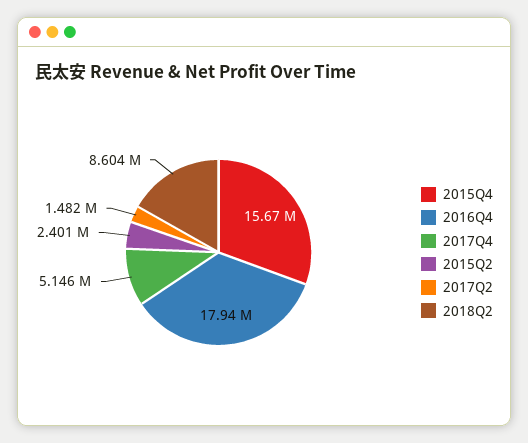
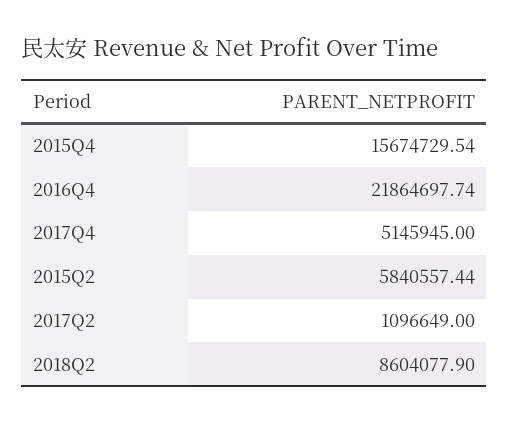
2016Q4: 17940000 -> 21864697.74
2015Q2: 2401000 -> 5840557.44
2017Q2: 1482000 -> 1096649

